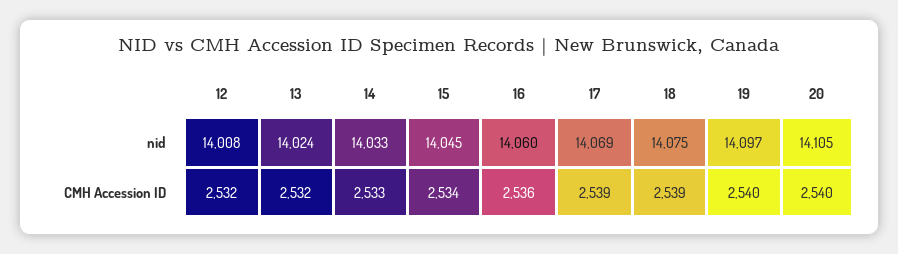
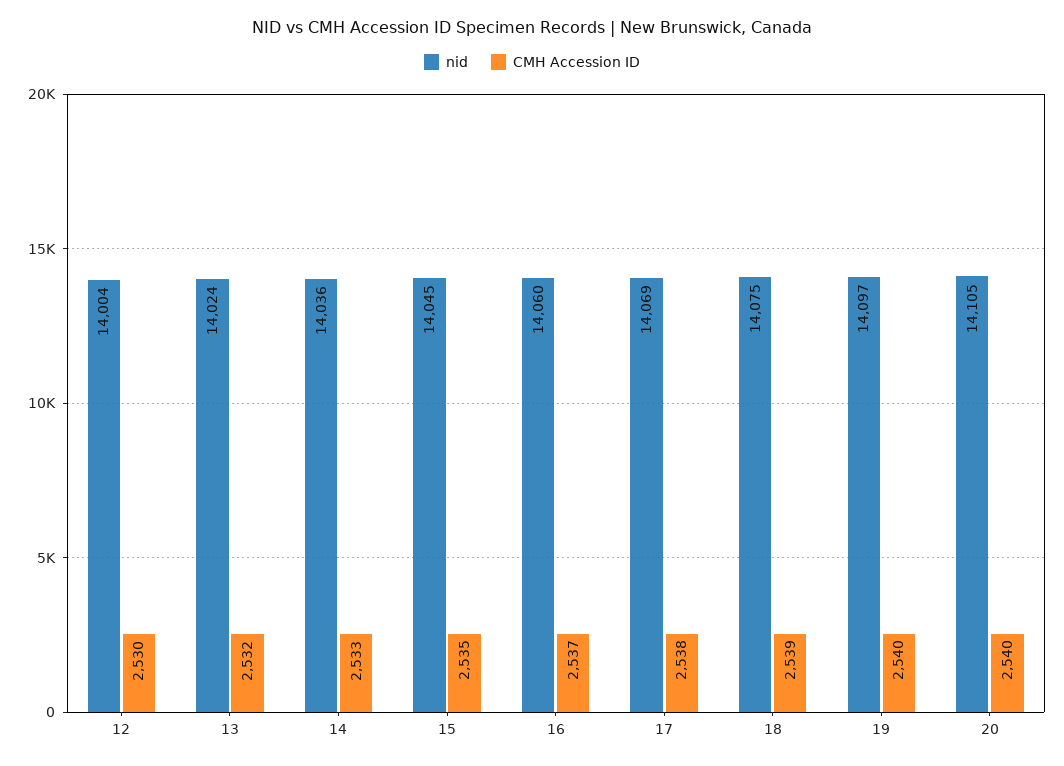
nid, 12: 14008 -> 14004
nid, 14: 14033 -> 14036
CMH Accession ID, 12: 2532 -> 2530
CMH Accession ID, 15: 2534 -> 2535
CMH Accession ID, 16: 2536 -> 2537
CMH Accession ID, 17: 2539 -> 2538

